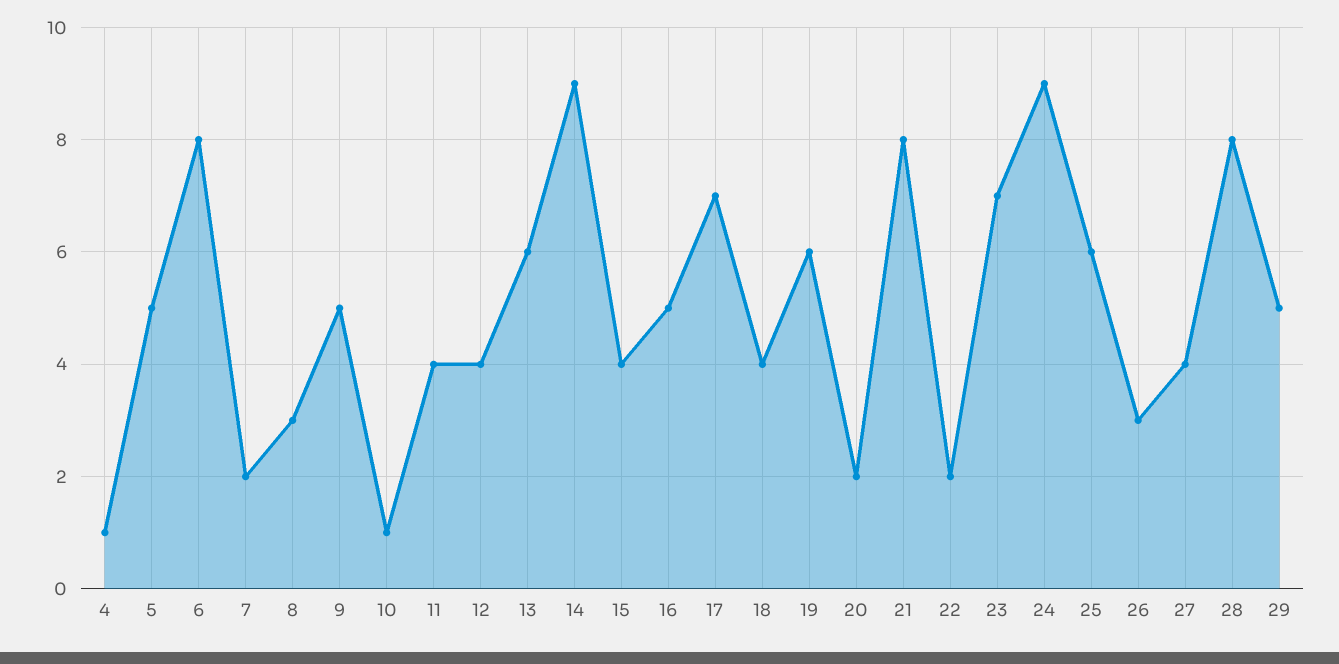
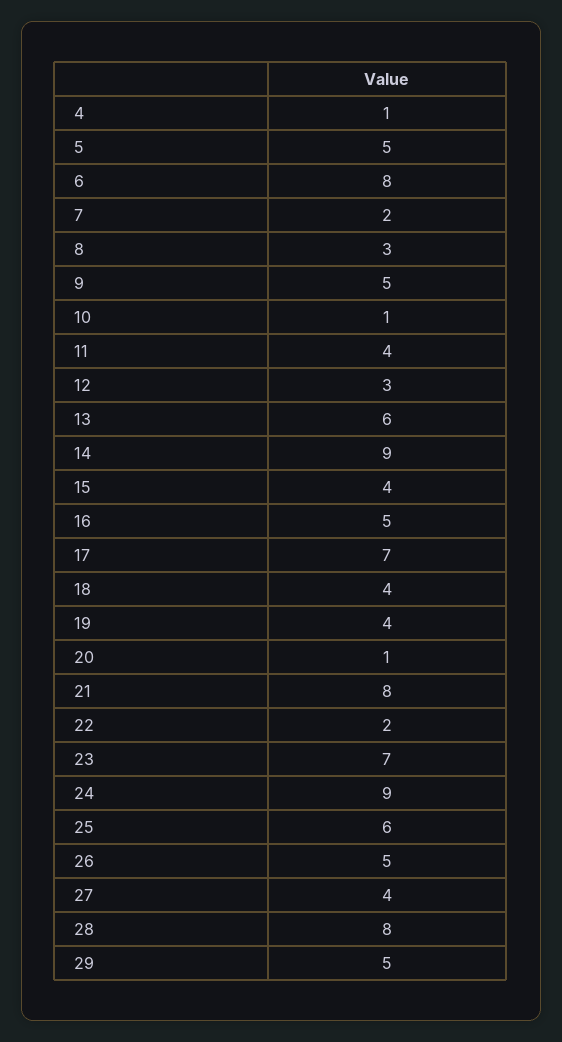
12: 4 -> 3
19: 6 -> 4
20: 2 -> 1
26: 3 -> 5

